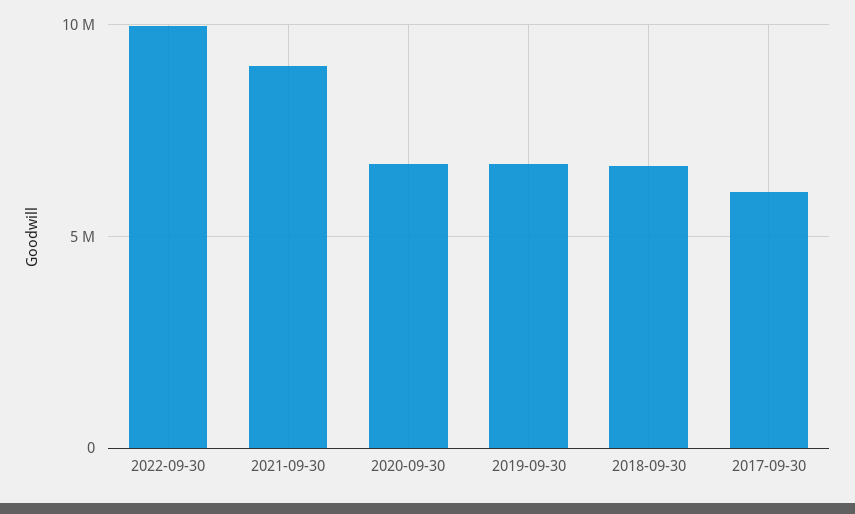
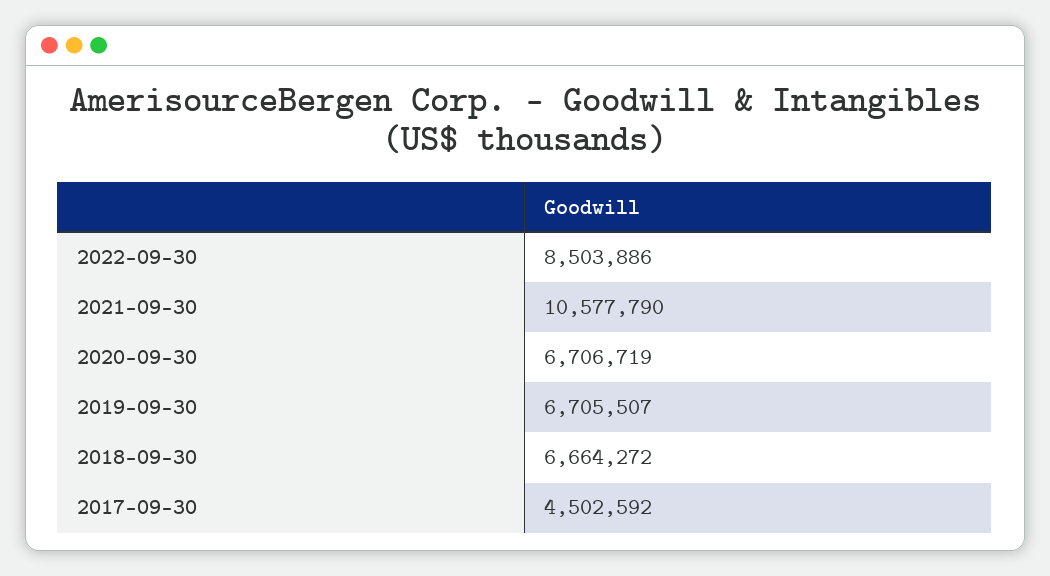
2022-09-30: 10000000 -> 8503886
2021-09-30: 9000000 -> 10577790
2017-09-30: 6000000 -> 4502592

